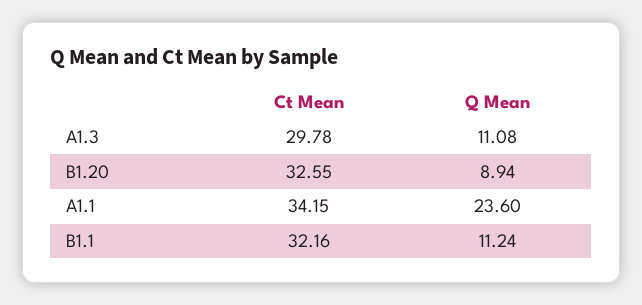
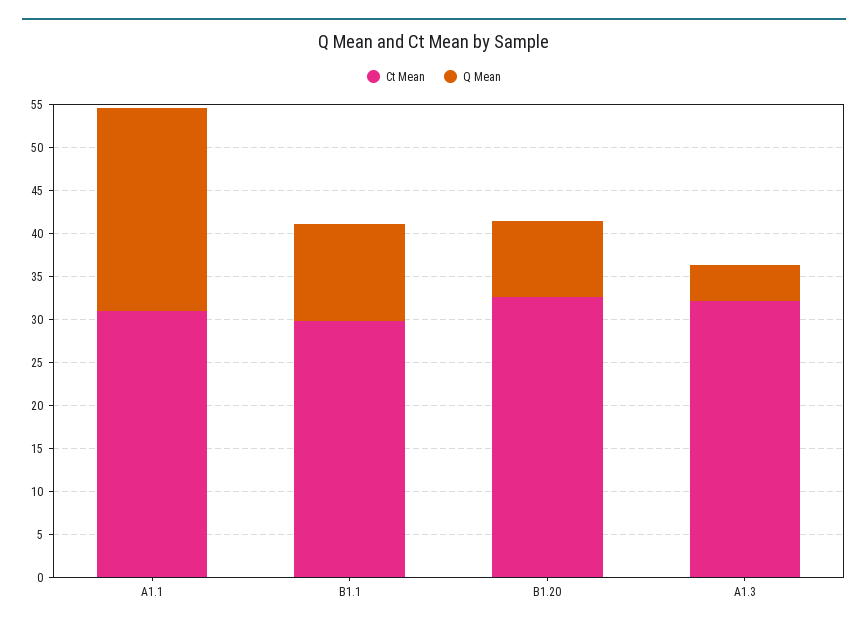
Ct Mean, A1.3: 29.78 -> 32
Q Mean, A1.3: 11.08 -> 4
Ct Mean, A1.1: 34.15 -> 31
Ct Mean, B1.1: 32.16 -> 30

